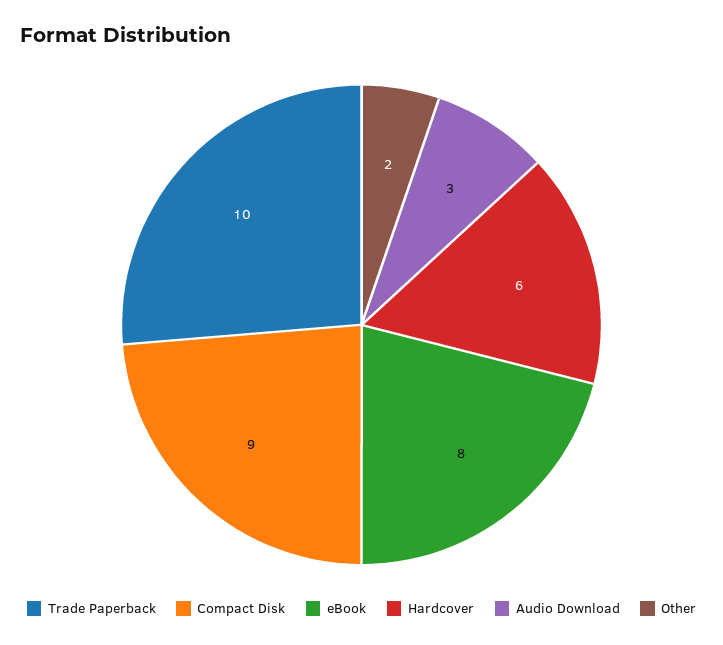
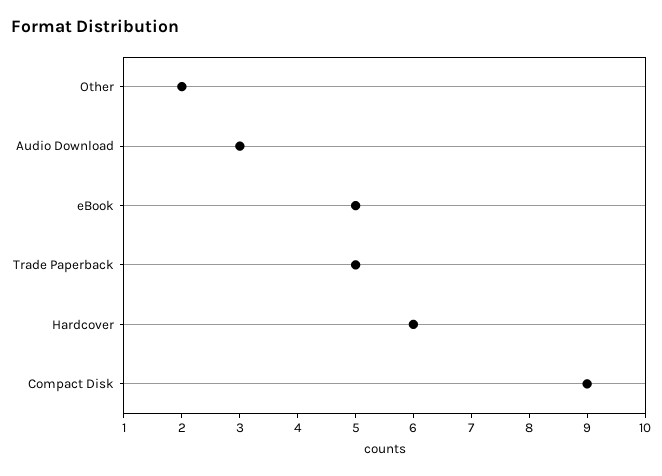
Trade Paperback: 10 -> 5
eBook: 8 -> 5

